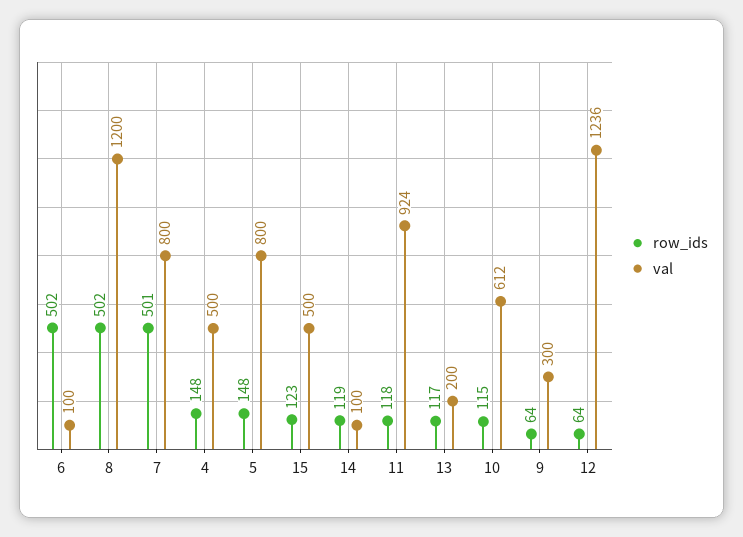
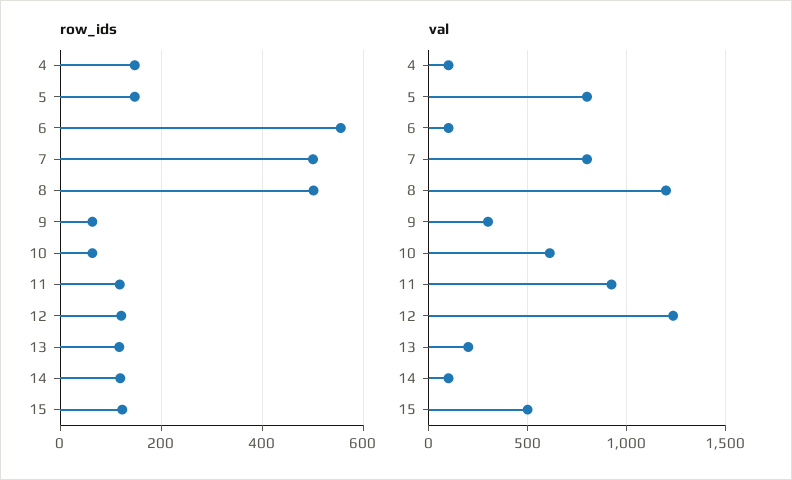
row_ids, 6: 502 -> 560
val, 4: 500 -> 100
row_ids, 10: 115 -> 60
row_ids, 12: 64 -> 120

